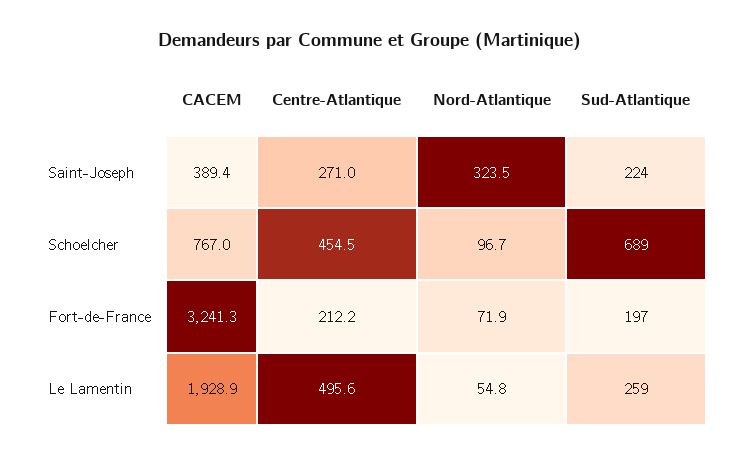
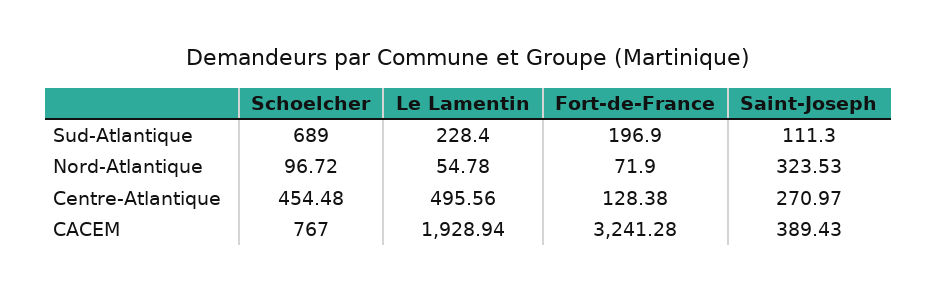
Sud-Atlantique, Saint-Joseph: 224 -> 111.3
Centre-Atlantique, Fort-de-France: 212.2 -> 128.38
Sud-Atlantique, Le Lamentin: 259 -> 228.4

